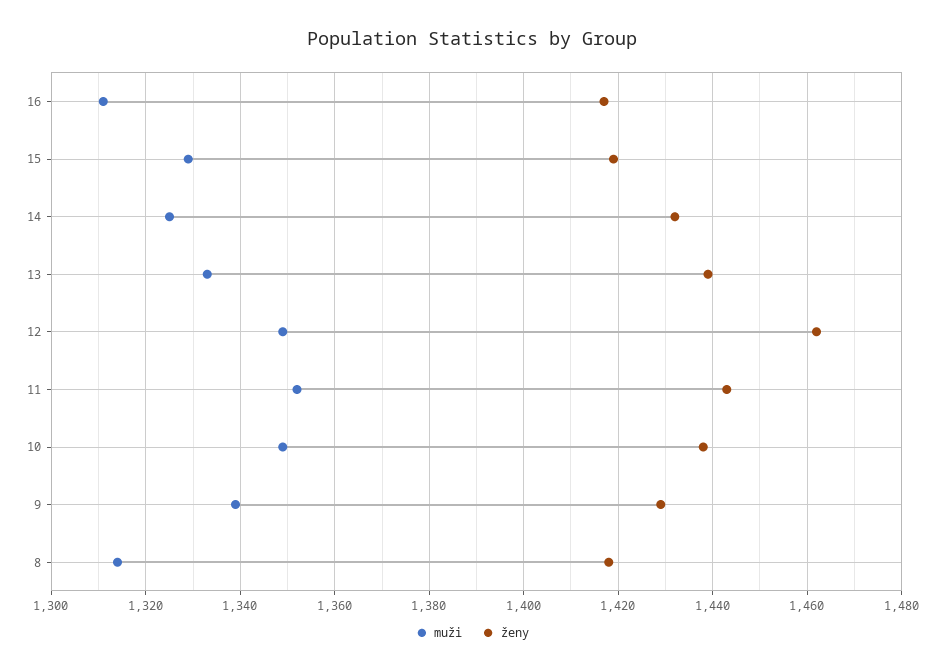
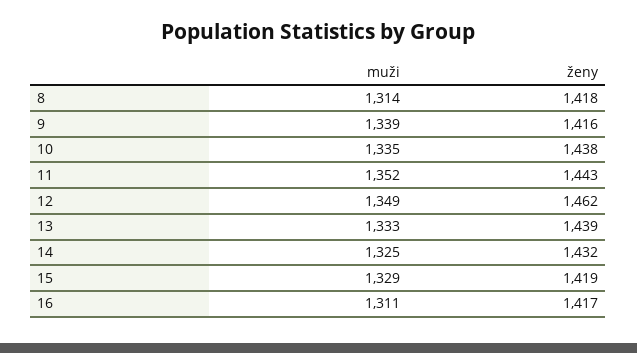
muži, 10: 1350 -> 1335
ženy, 9: 1430 -> 1416

